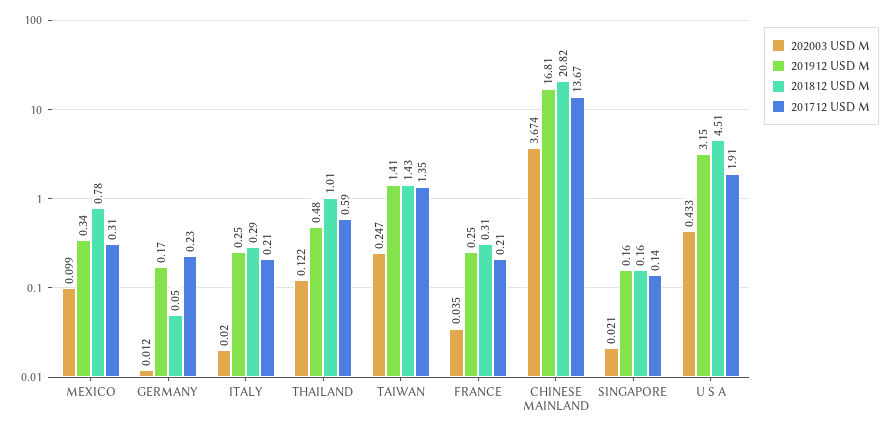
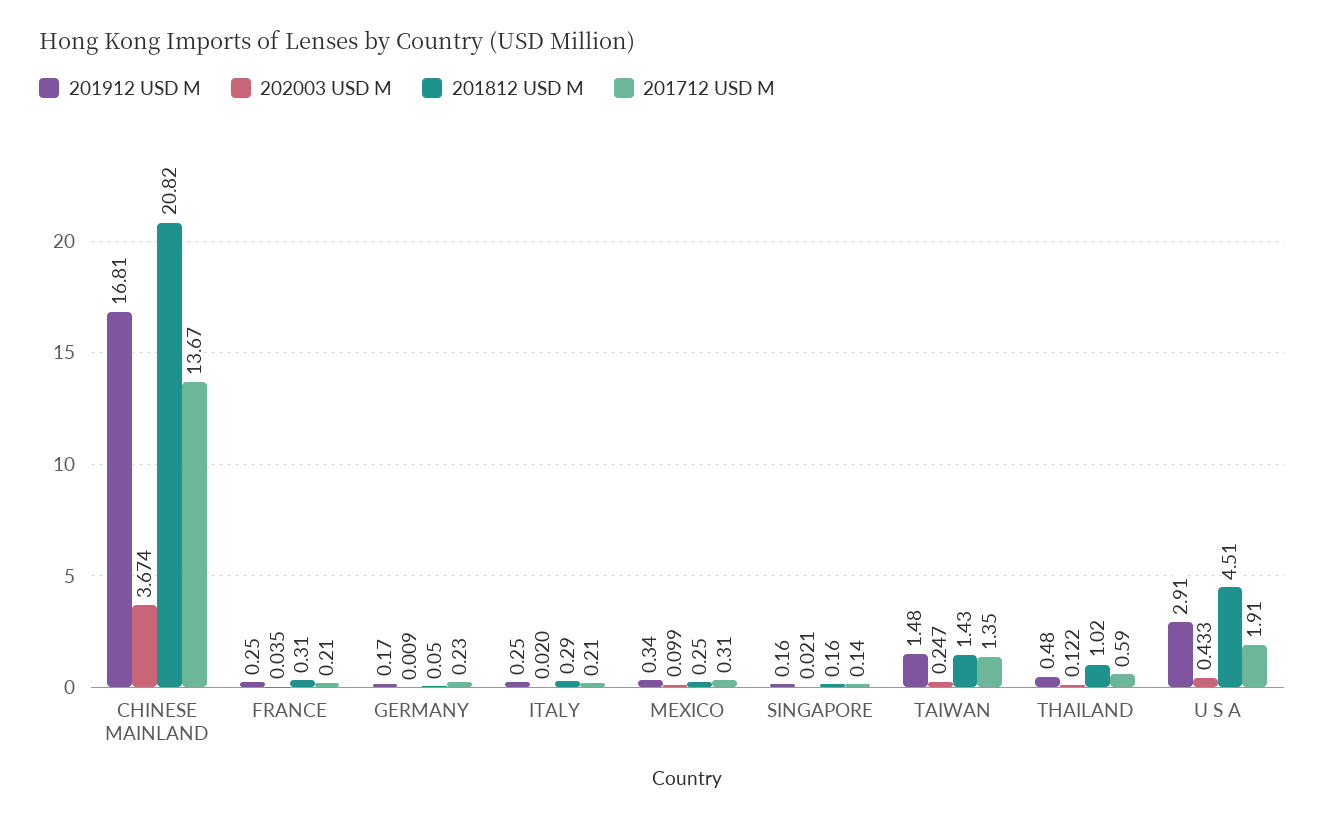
201812 USD M, MEXICO: 0.78 -> 0.25
202003 USD M, GERMANY: 0.012 -> 0.009
201812 USD M, THAILAND: 1.01 -> 1.02
201912 USD M, TAIWAN: 1.41 -> 1.48
201912 USD M, U S A: 3.15 -> 2.91

